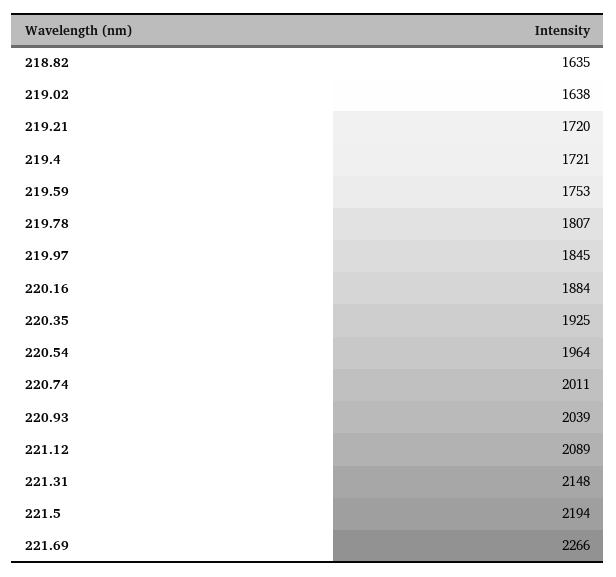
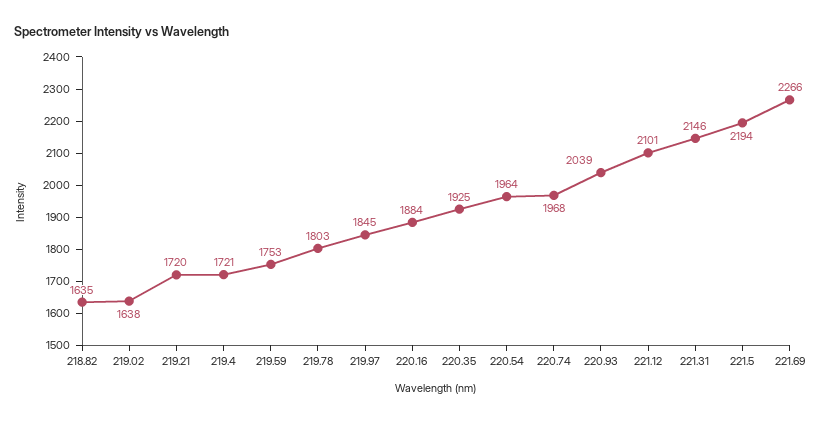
219.78: 1807 -> 1803
220.74: 2011 -> 1968
221.12: 2089 -> 2101
221.31: 2148 -> 2146

